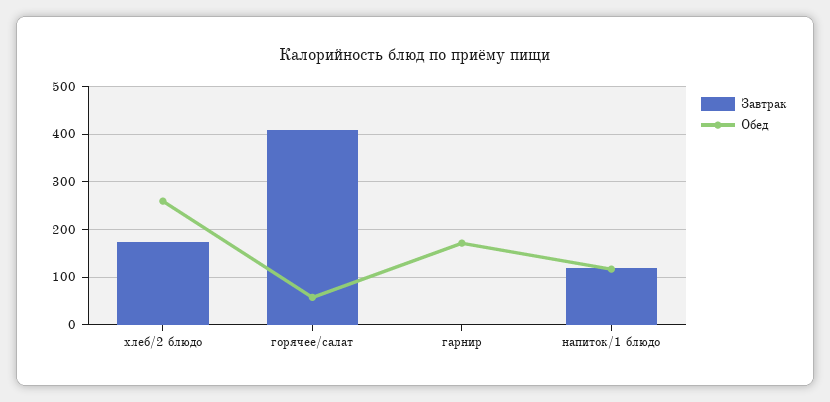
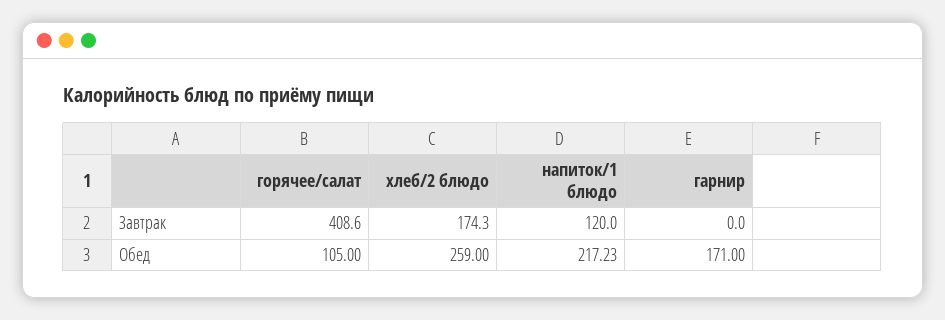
Обед, горячее/салат: 60 -> 105
Обед, напиток/1 блюдо: 120 -> 217.23

